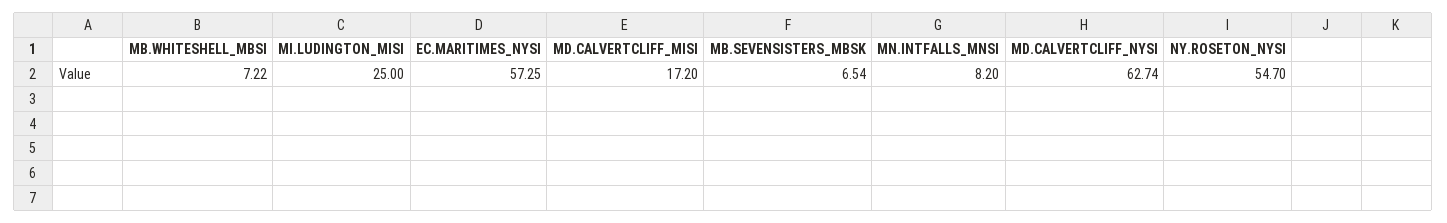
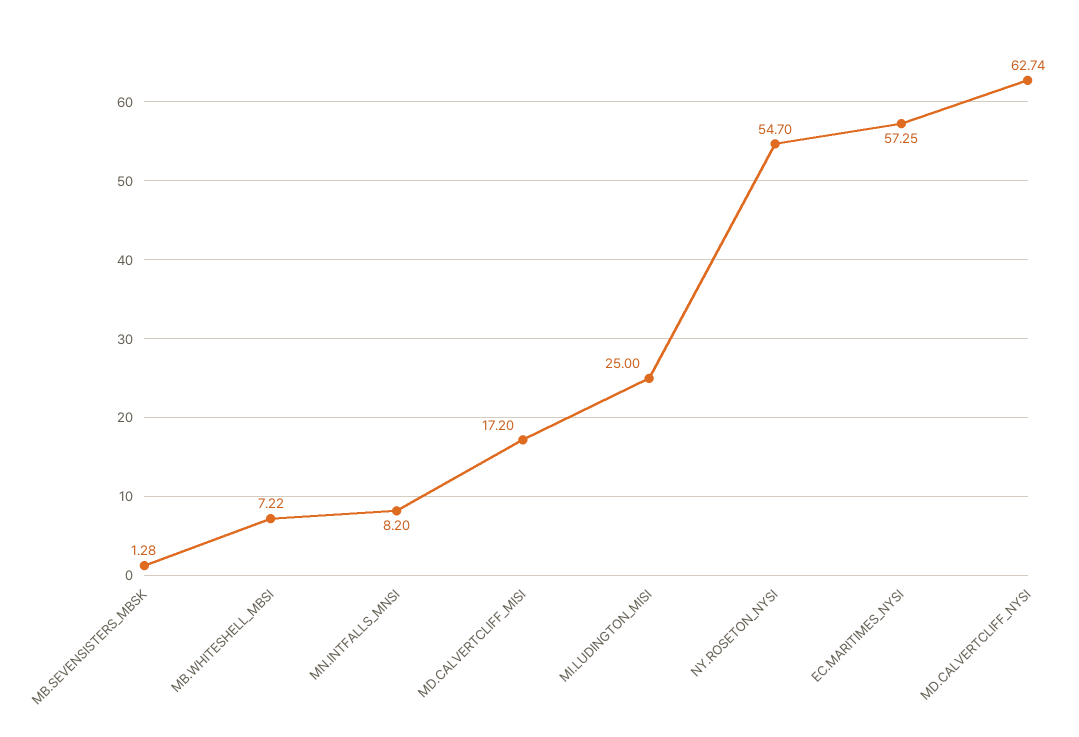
MB.SEVENSISTERS_MBSK: 6.54 -> 1.28

